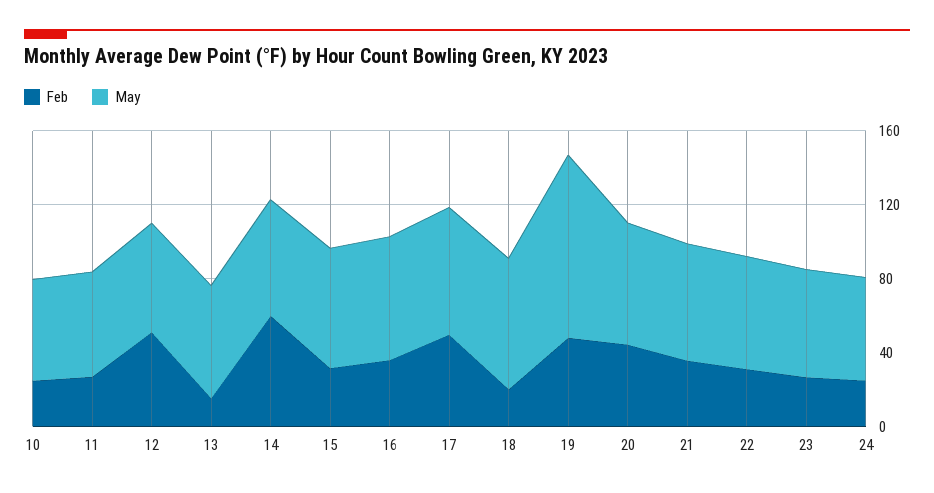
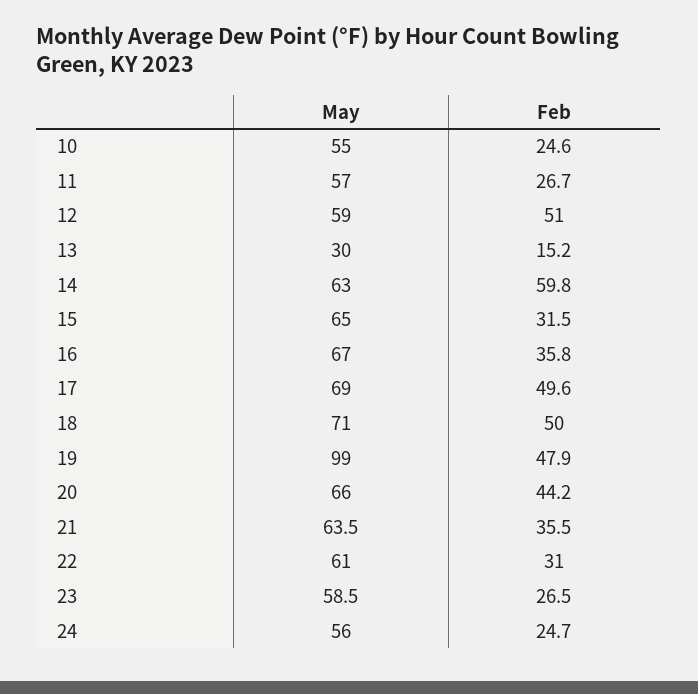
May, 13: 60 -> 30
Feb, 18: 20 -> 50

